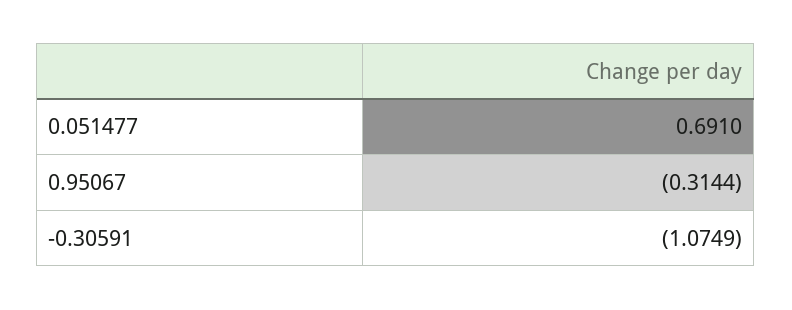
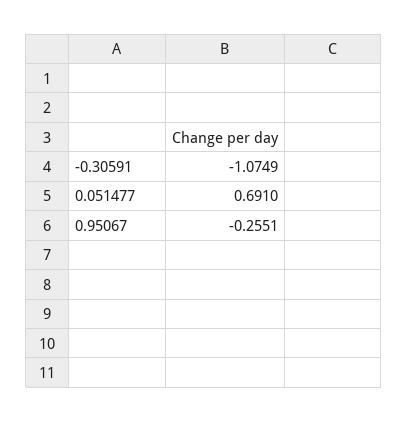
0.95067: -0.3144 -> -0.2551

